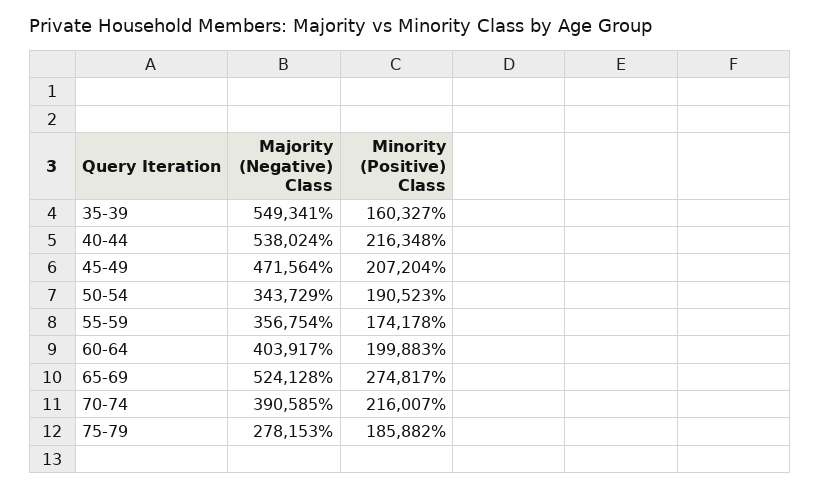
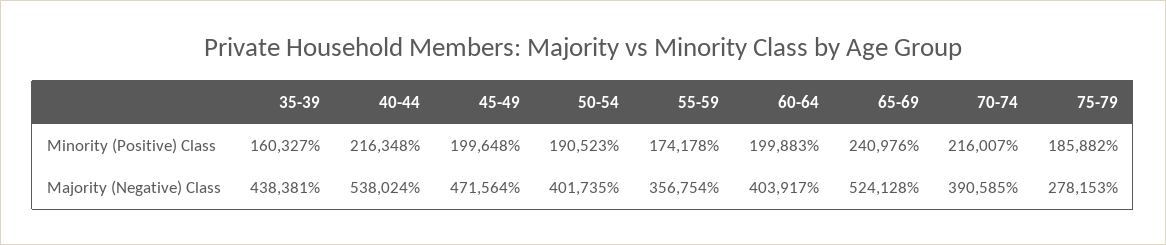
Majority (Negative) Class, 35-39: 549341 -> 438381
Minority (Positive) Class, 45-49: 207204 -> 199648
Majority (Negative) Class, 50-54: 343729 -> 401735
Minority (Positive) Class, 65-69: 274817 -> 240976

